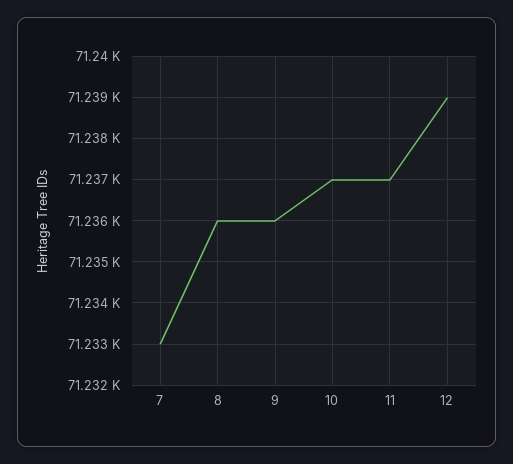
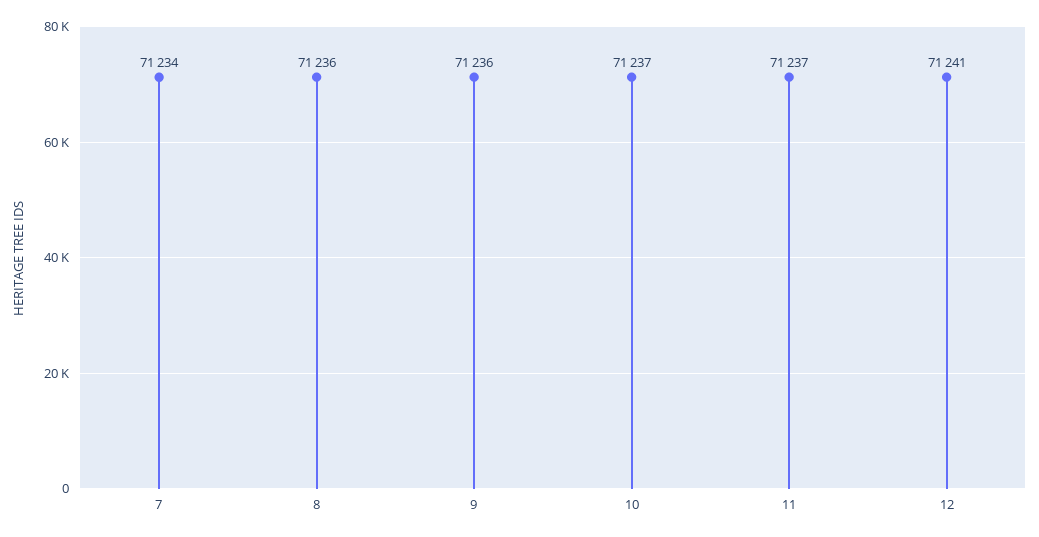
7: 71233 -> 71234
12: 71239 -> 71241

